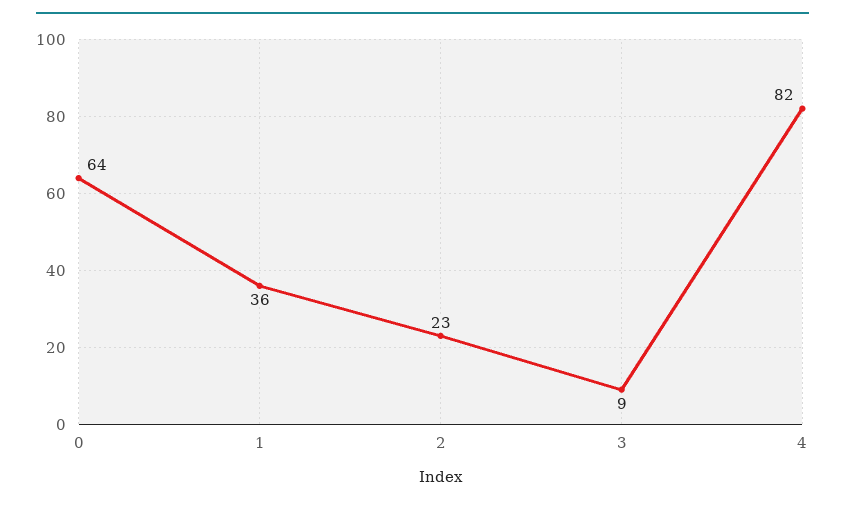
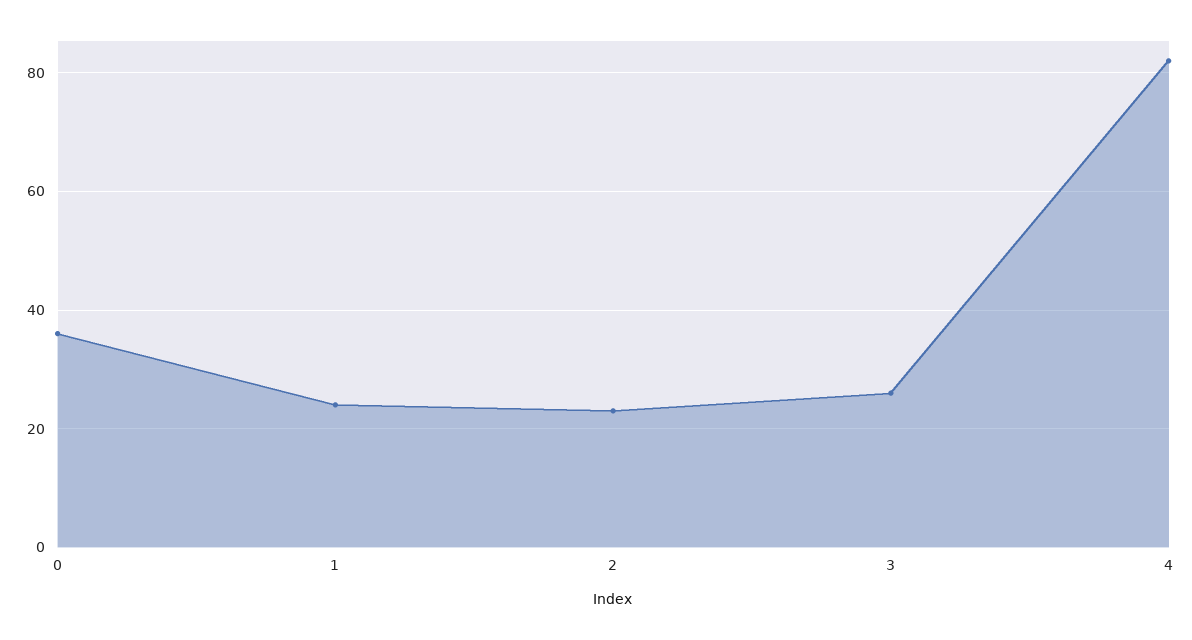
0: 64 -> 35
1: 36 -> 25
3: 9 -> 25

